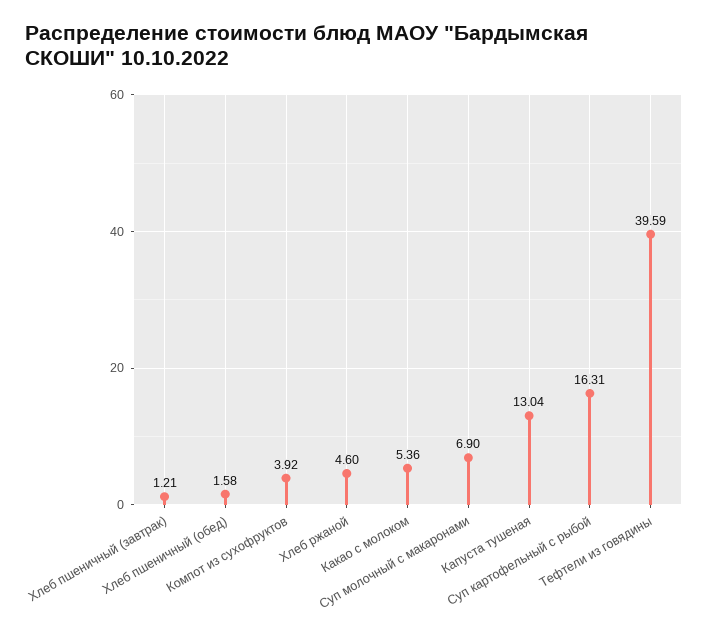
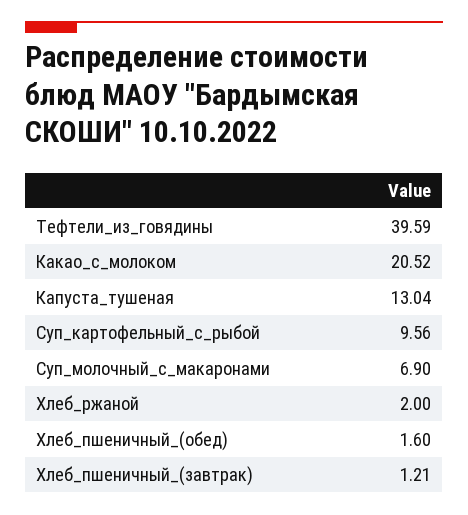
Хлеб пшеничный (обед): 1.58 -> 1.6
Компот из сухофруктов: 3.92 -> none
Хлеб ржаной: 4.6 -> 2
Какао с молоком: 5.36 -> 20.52
Суп картофельный с рыбой: 16.31 -> 9.56

